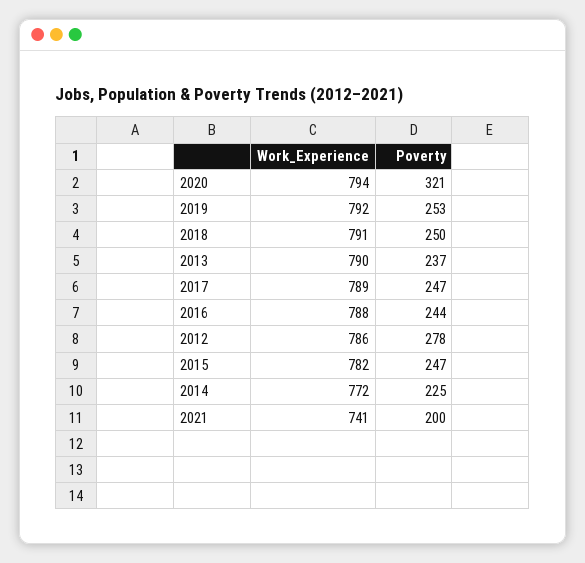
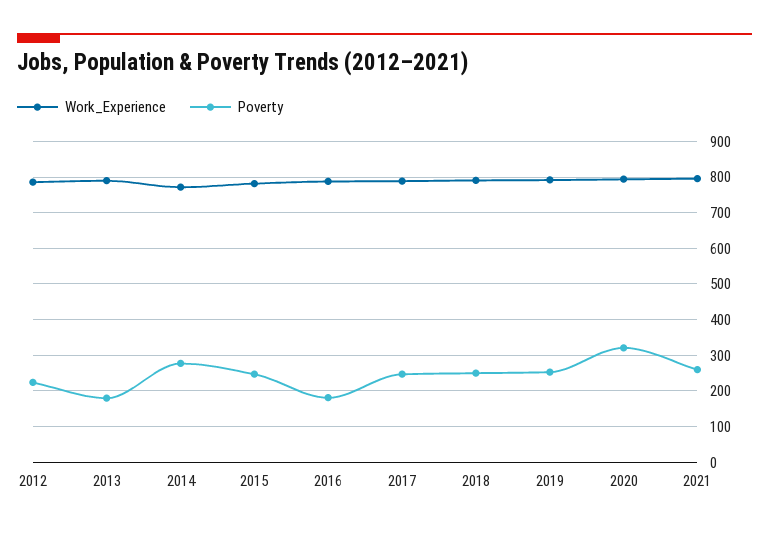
Poverty, 2013: 237 -> 180
Poverty, 2016: 244 -> 180
Poverty, 2012: 278 -> 220
Poverty, 2014: 225 -> 280
Work_Experience, 2021: 741 -> 800
Poverty, 2021: 200 -> 260

